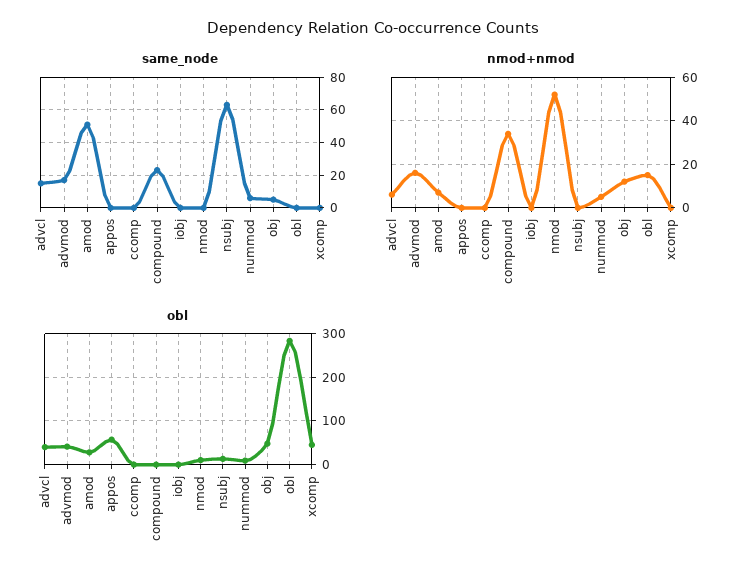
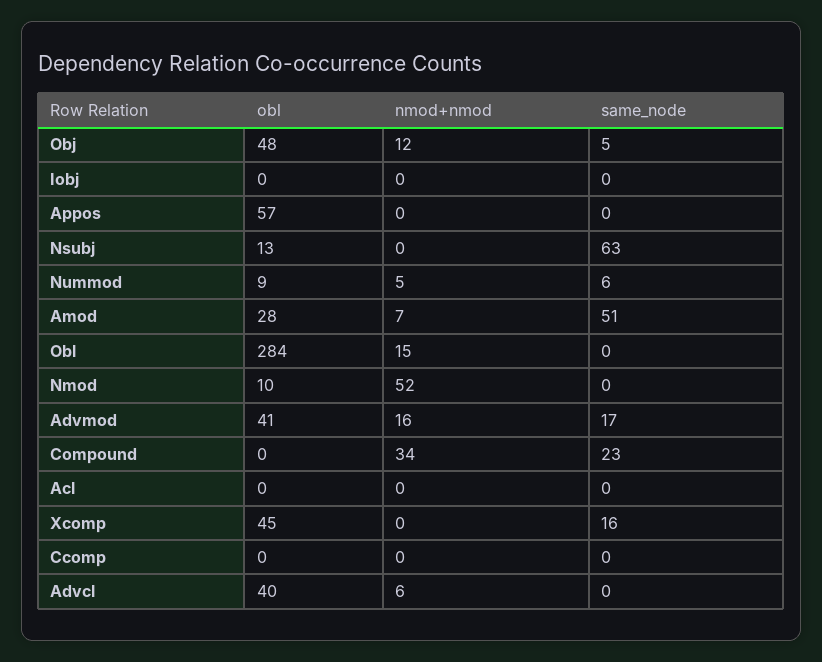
same_node, advcl: 15 -> 0
same_node, xcomp: 0 -> 16
obl, Acl: none -> 0
nmod+nmod, Acl: none -> 0
same_node, Acl: none -> 0

